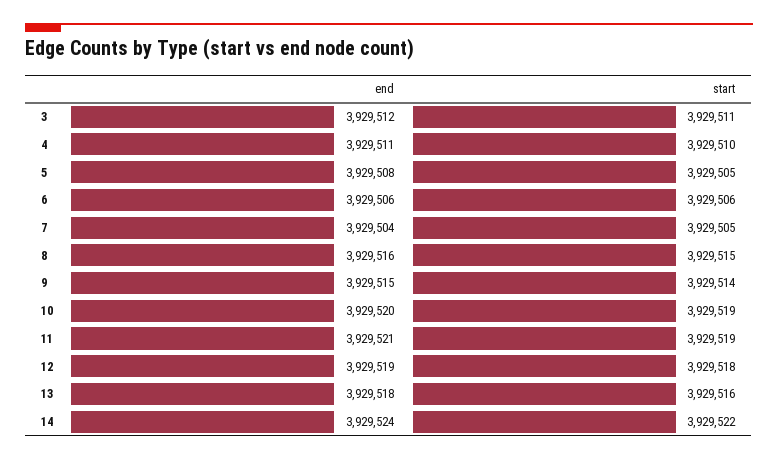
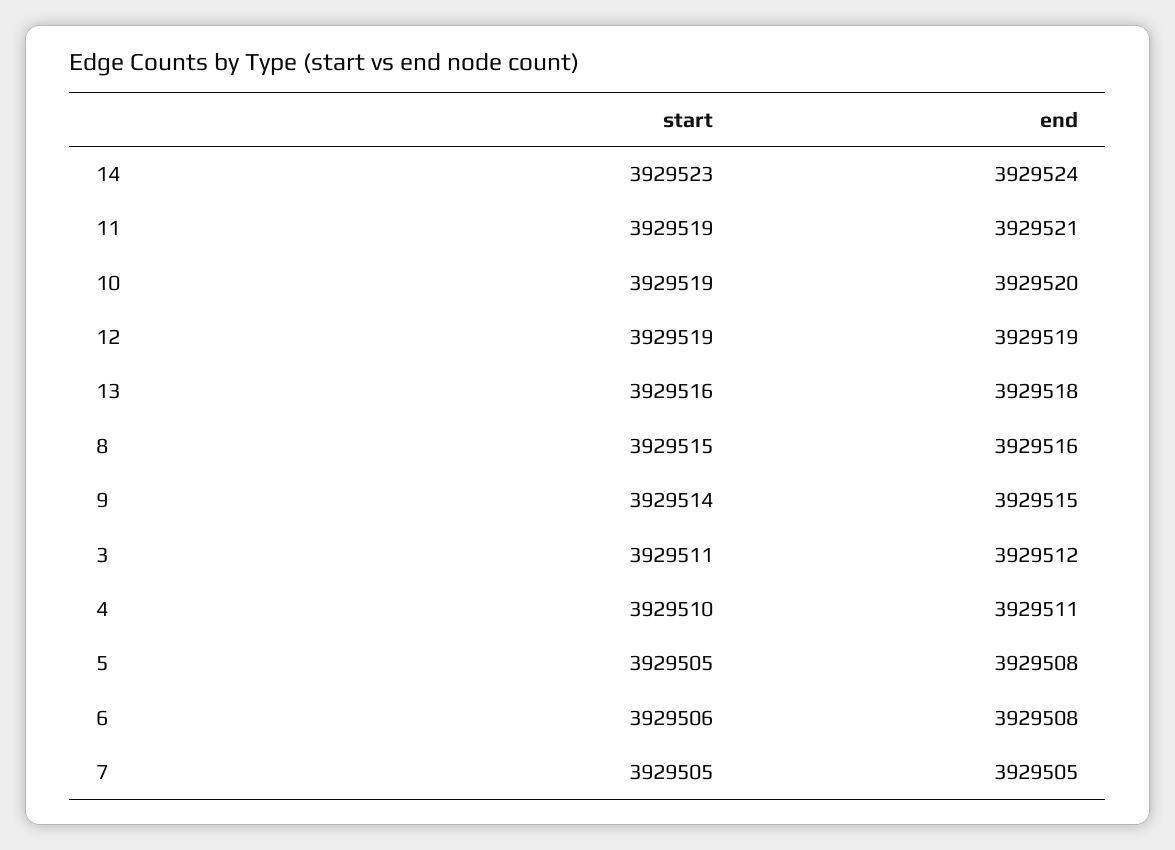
end, 6: 3929506 -> 3929508
end, 7: 3929504 -> 3929505
start, 12: 3929518 -> 3929519
start, 14: 3929522 -> 3929523

